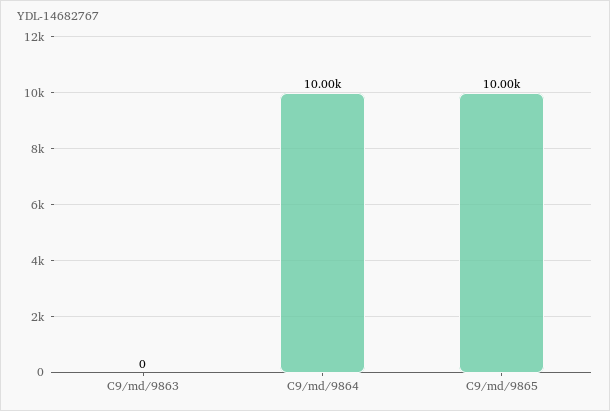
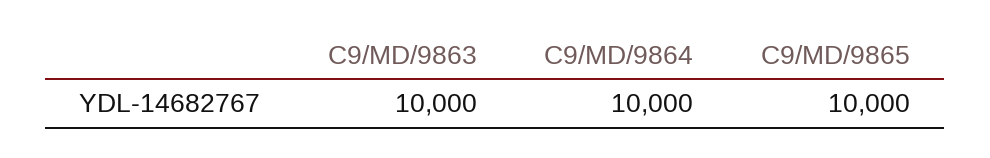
C9/md/9863: 0 -> 10000

